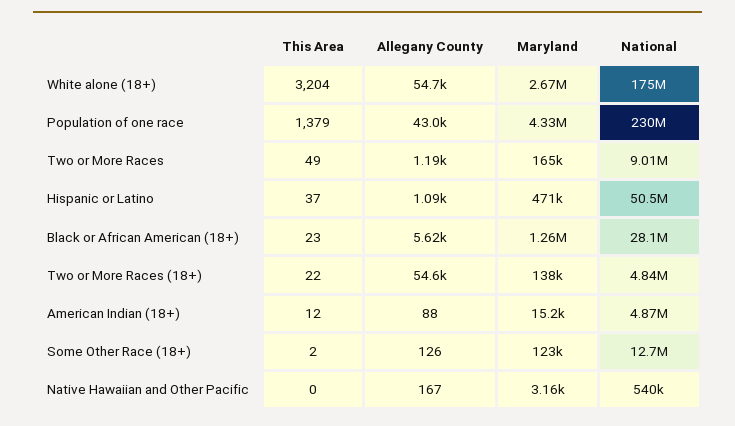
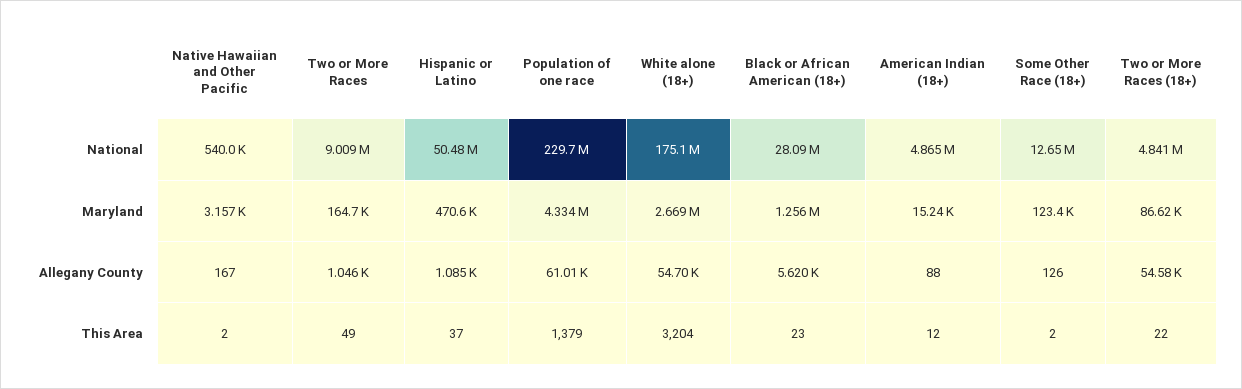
Allegany County, Population of one race: 43000 -> 61010
Allegany County, Two or More Races: 1190 -> 1046
Maryland, Two or More Races (18+): 138000 -> 86620
This Area, Native Hawaiian and Other Pacific: 0 -> 2

